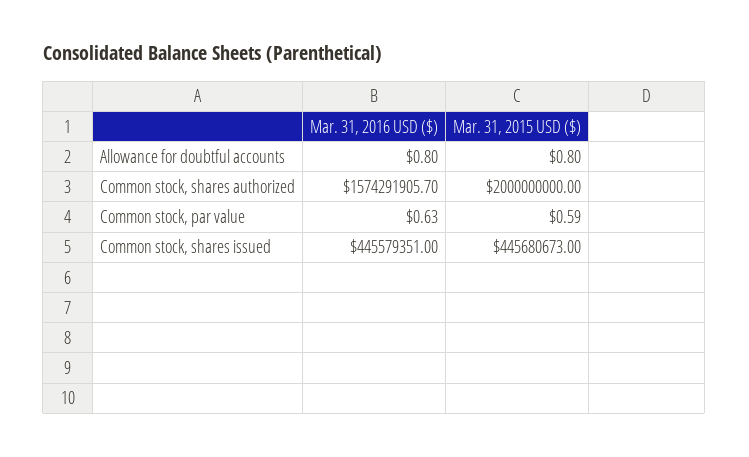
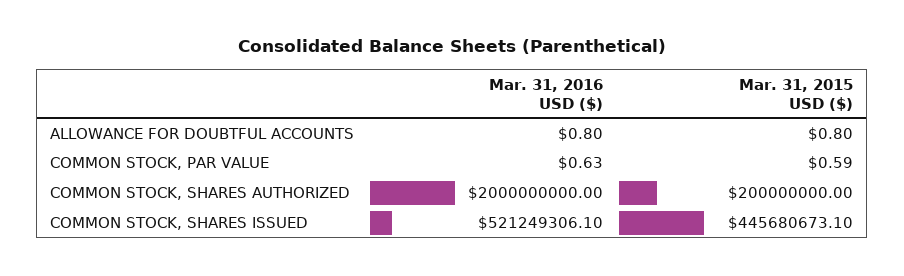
Mar. 31, 2016 USD ($), Common stock, shares authorized: 1574291905.7 -> 2000000000
Mar. 31, 2015 USD ($), Common stock, shares authorized: 2000000000 -> 200000000
Mar. 31, 2016 USD ($), Common stock, shares issued: 445579351 -> 521249306.1
Mar. 31, 2015 USD ($), Common stock, shares issued: 445680673 -> 445680673.1

